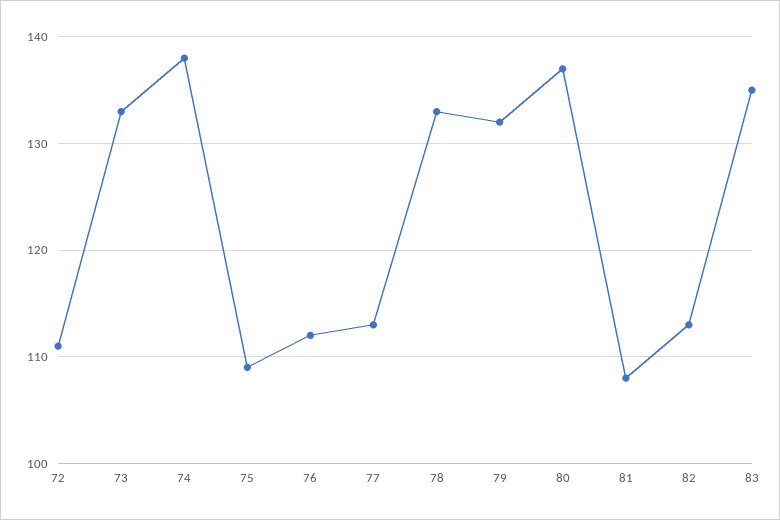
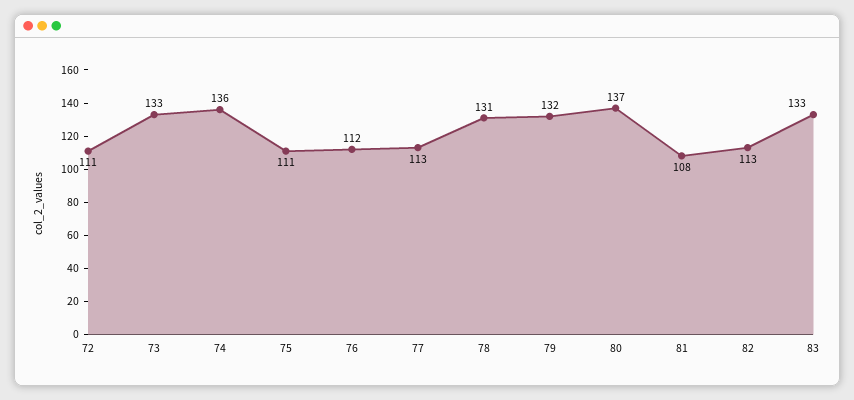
74: 138 -> 136
75: 109 -> 111
78: 133 -> 131
83: 135 -> 133

